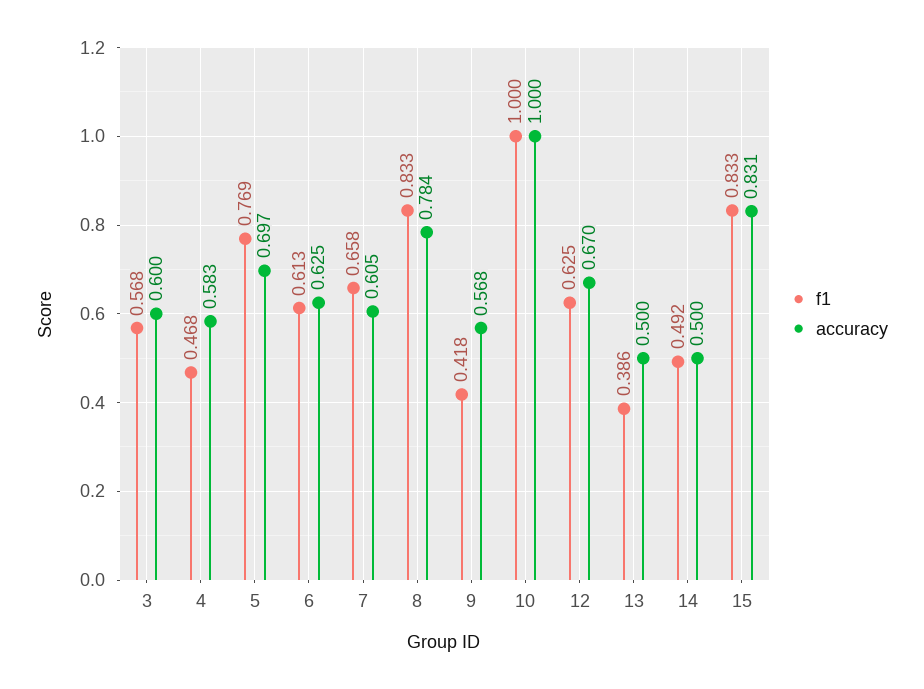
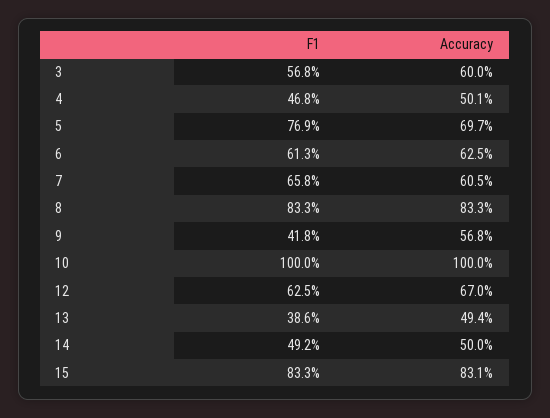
accuracy, 4: 0.583 -> 0.501
accuracy, 8: 0.784 -> 0.833
accuracy, 13: 0.5 -> 0.494

